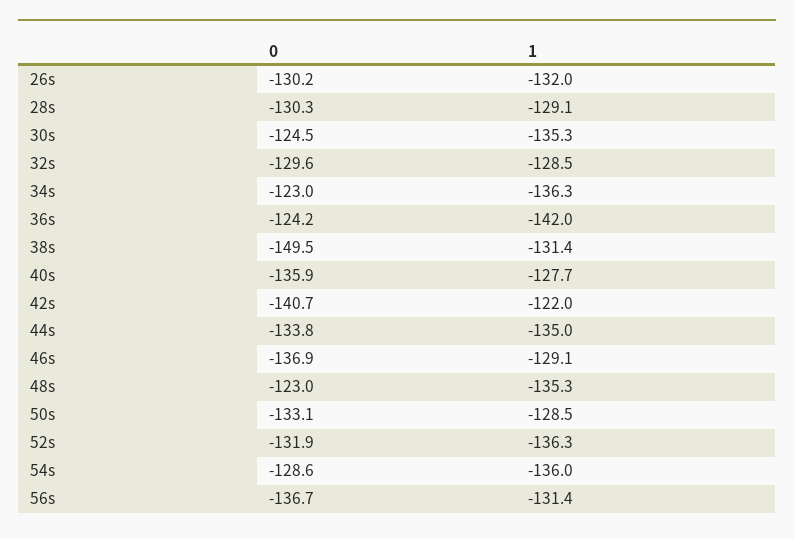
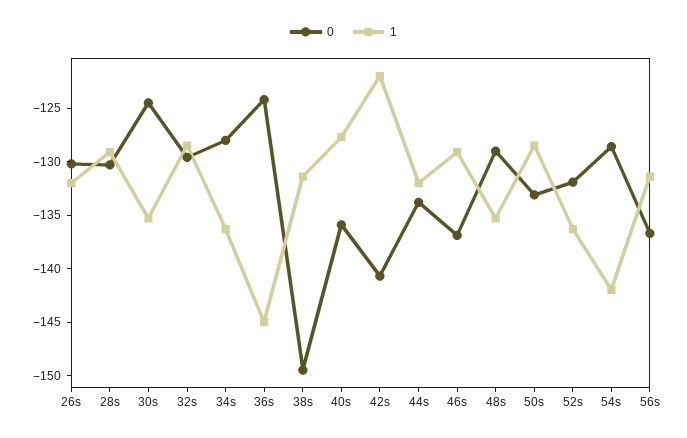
0, 34s: -123 -> -128
1, 36s: -142 -> -145
1, 44s: -135 -> -132
0, 48s: -123 -> -129
1, 54s: -136 -> -142

